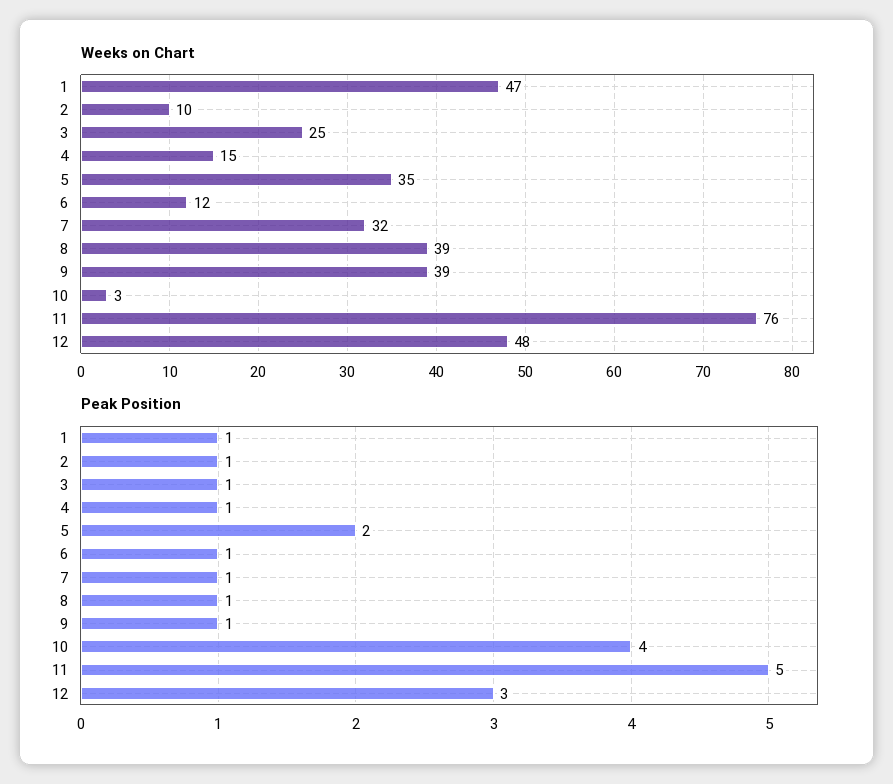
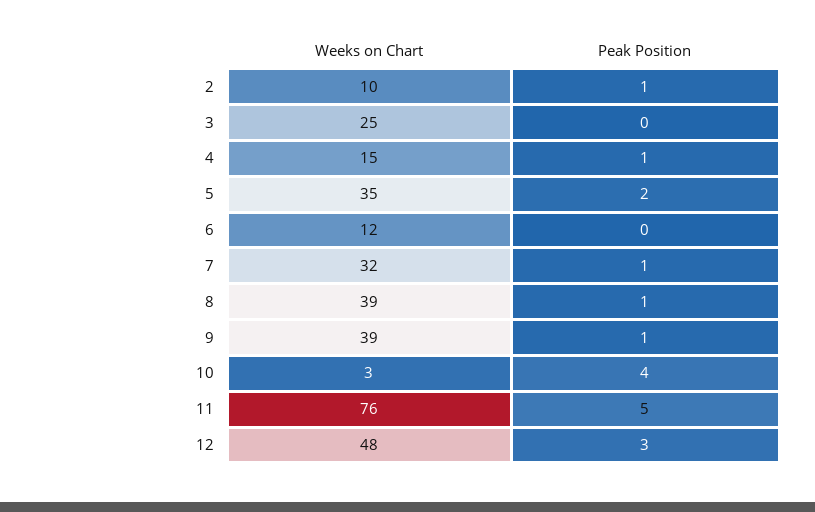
Weeks on Chart, 1: 47 -> none
Peak Position, 1: 1 -> none
Peak Position, 3: 1 -> 0
Peak Position, 6: 1 -> 0

